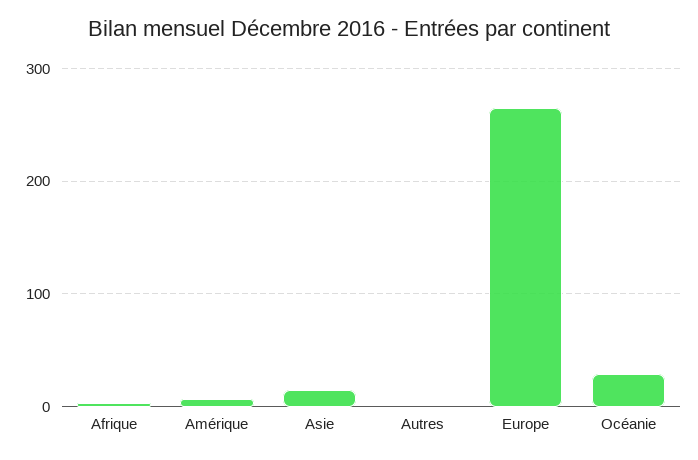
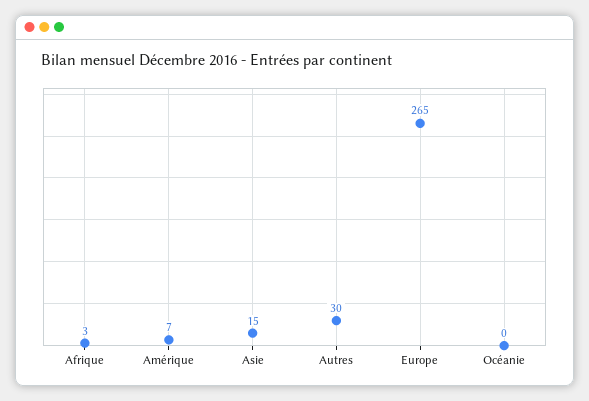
Autres: 0 -> 30
Océanie: 30 -> 0

